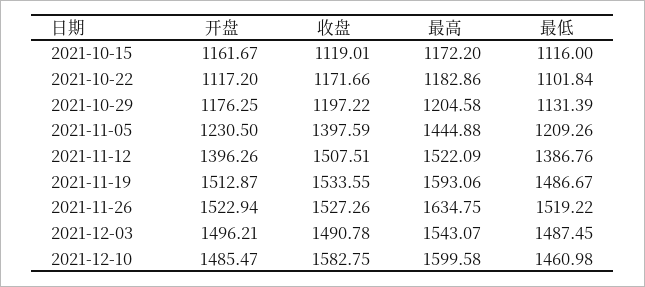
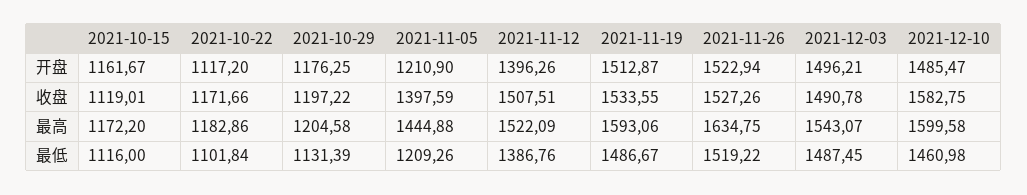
开盘, 2021-11-05: 1230.5 -> 1210.9

